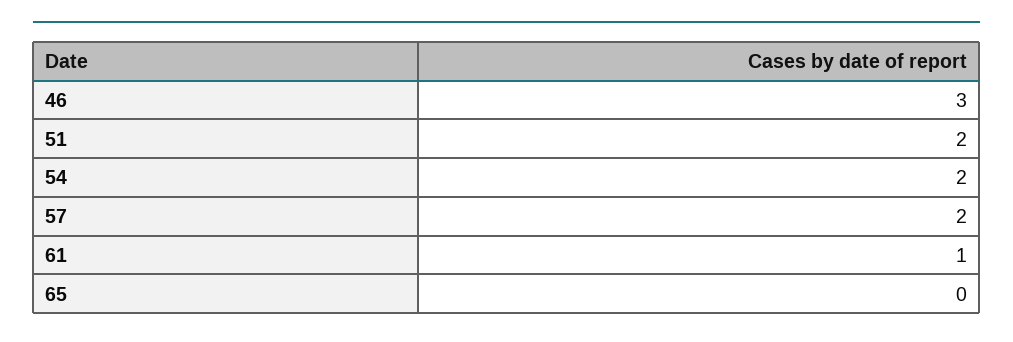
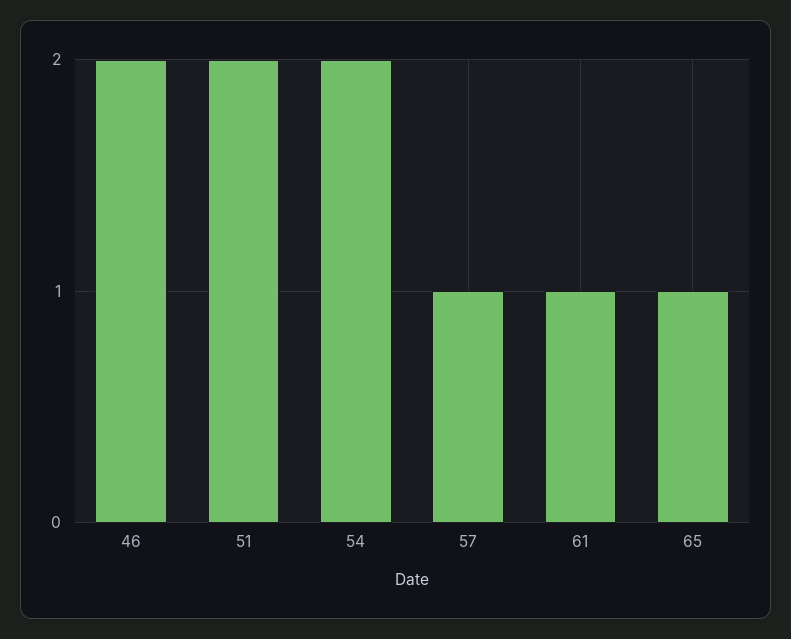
46: 3 -> 2
57: 2 -> 1
65: 0 -> 1

